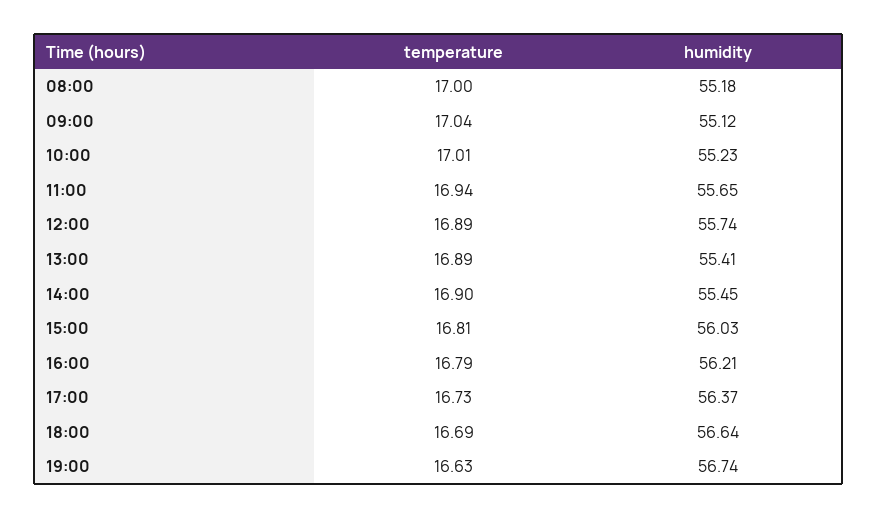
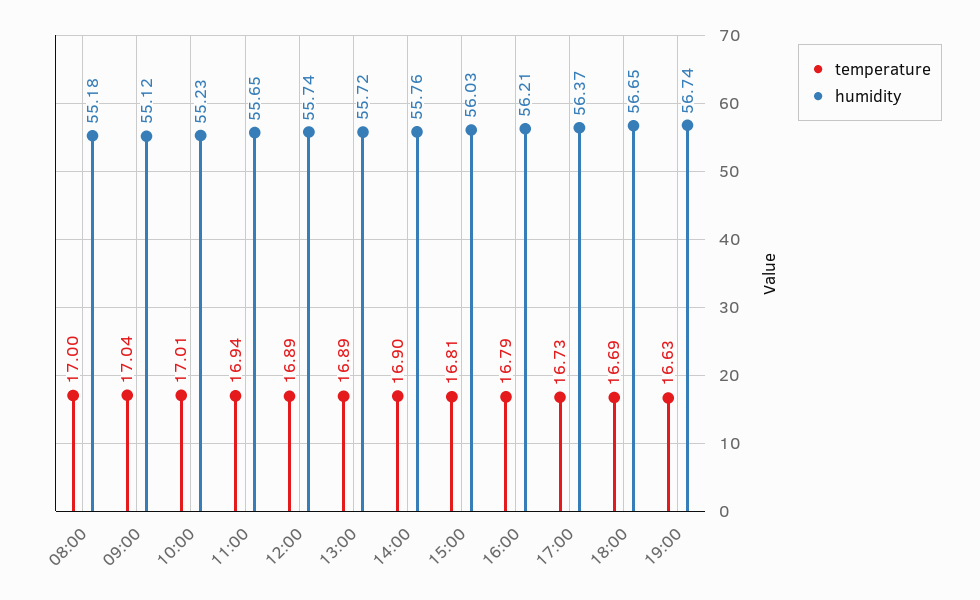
humidity, 13:00: 55.41 -> 55.72
humidity, 14:00: 55.45 -> 55.76
humidity, 18:00: 56.64 -> 56.65

